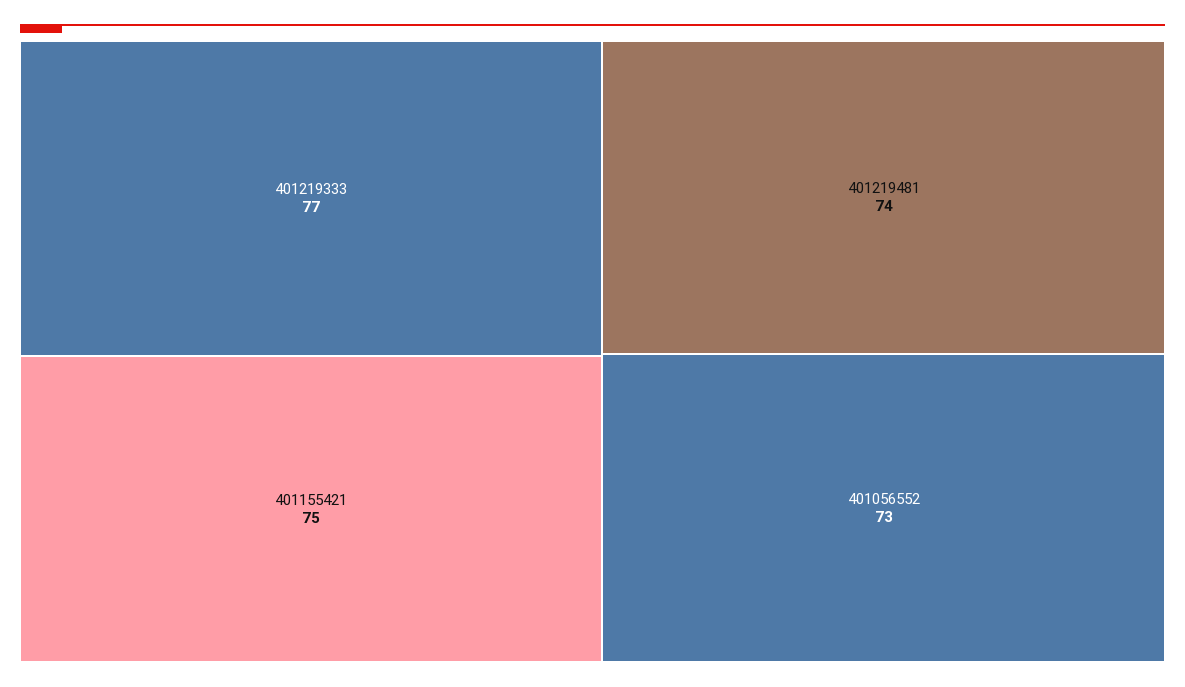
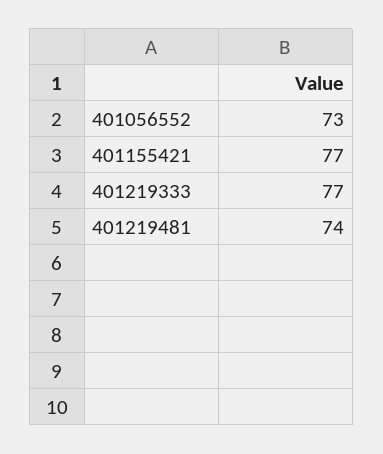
401155421: 75 -> 77

